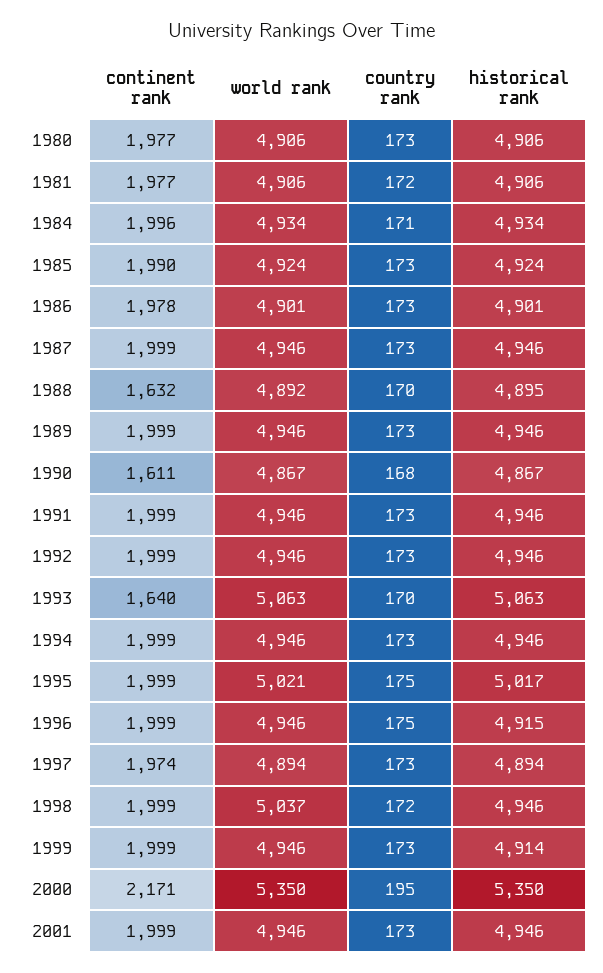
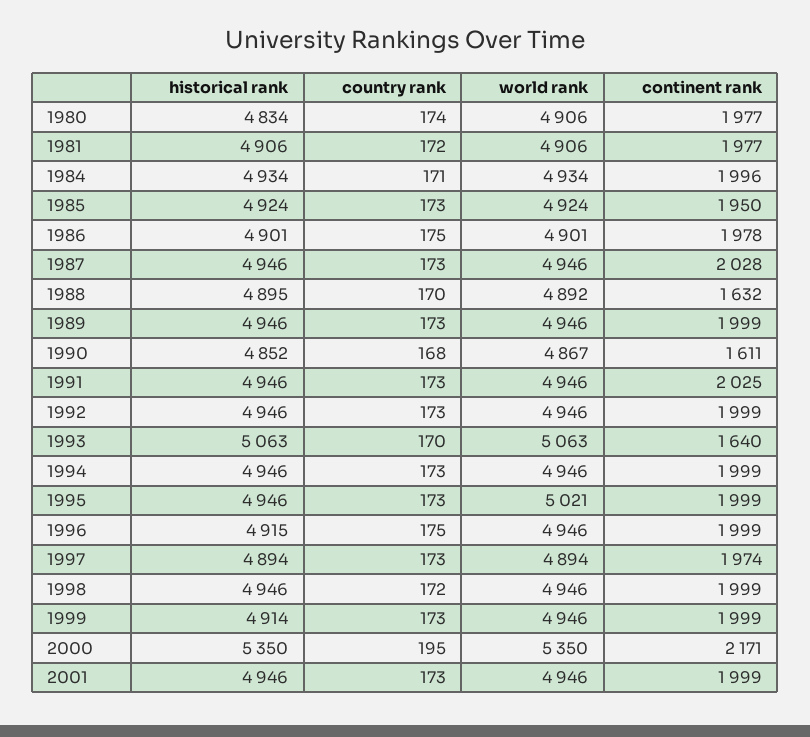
country rank, 1980: 173 -> 174
historical rank, 1980: 4906 -> 4834
continent rank, 1985: 1990 -> 1950
country rank, 1986: 173 -> 175
continent rank, 1987: 1999 -> 2028
historical rank, 1990: 4867 -> 4852
continent rank, 1991: 1999 -> 2025
country rank, 1995: 175 -> 173
historical rank, 1995: 5017 -> 4946
world rank, 1998: 5037 -> 4946

